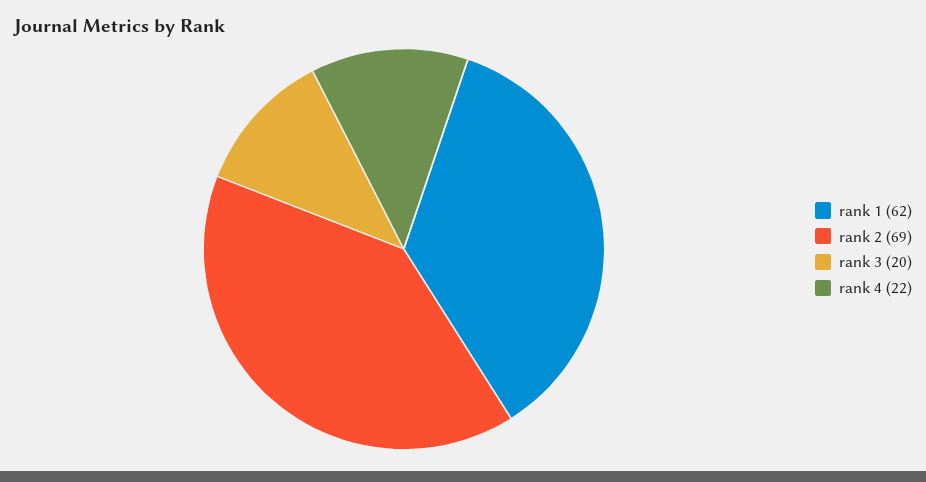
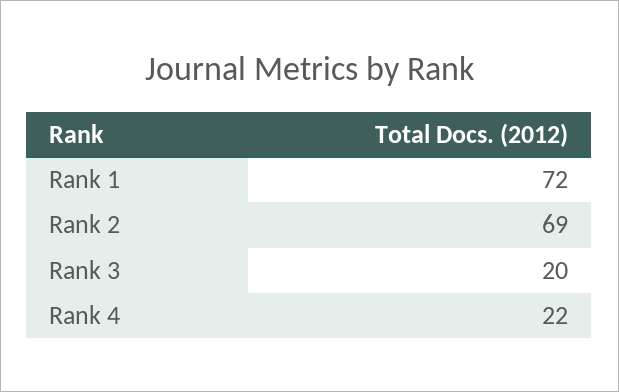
rank 1: 62 -> 72

